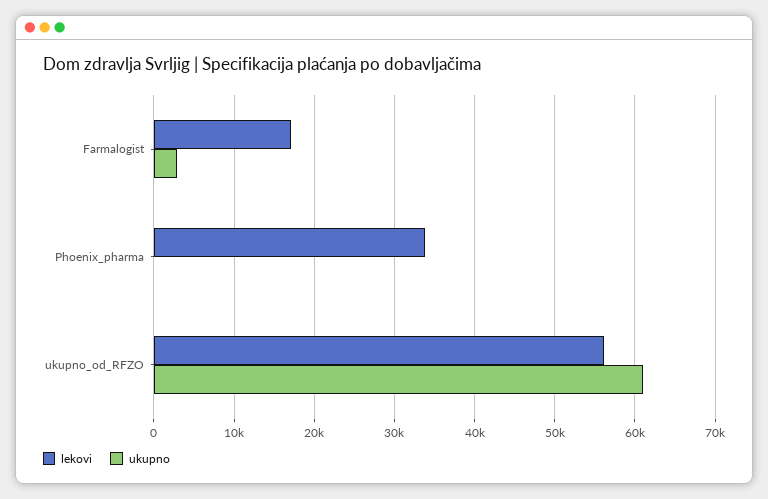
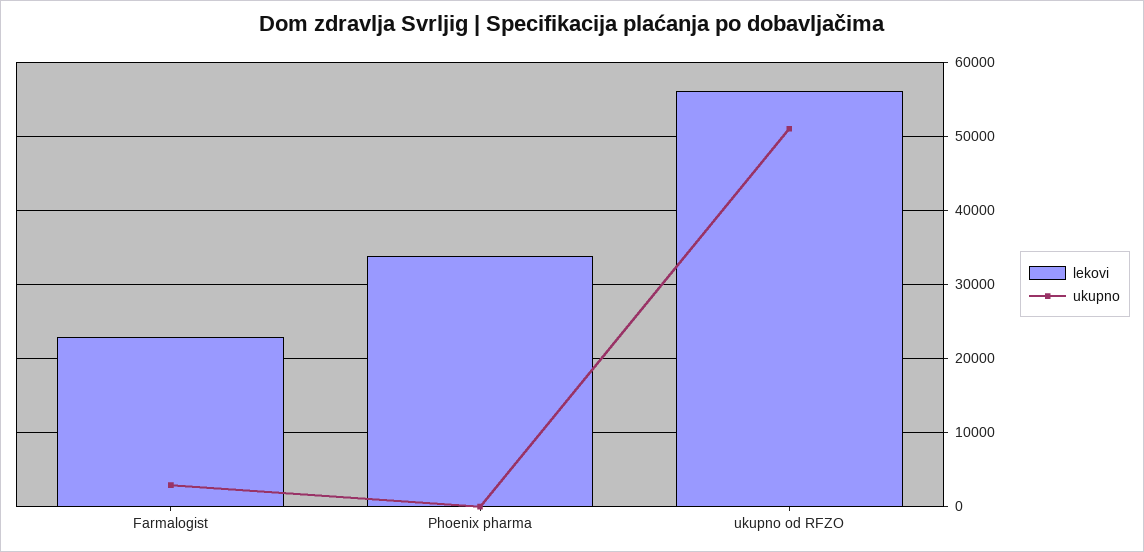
lekovi, Farmalogist: 17000 -> 23000
ukupno, ukupno_od_RFZO: 61000 -> 51000

